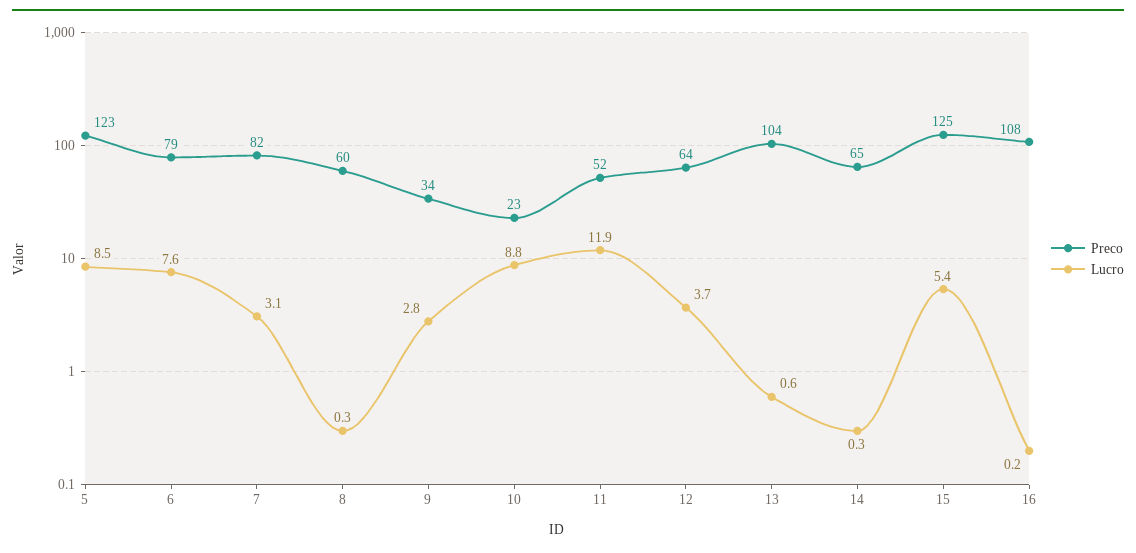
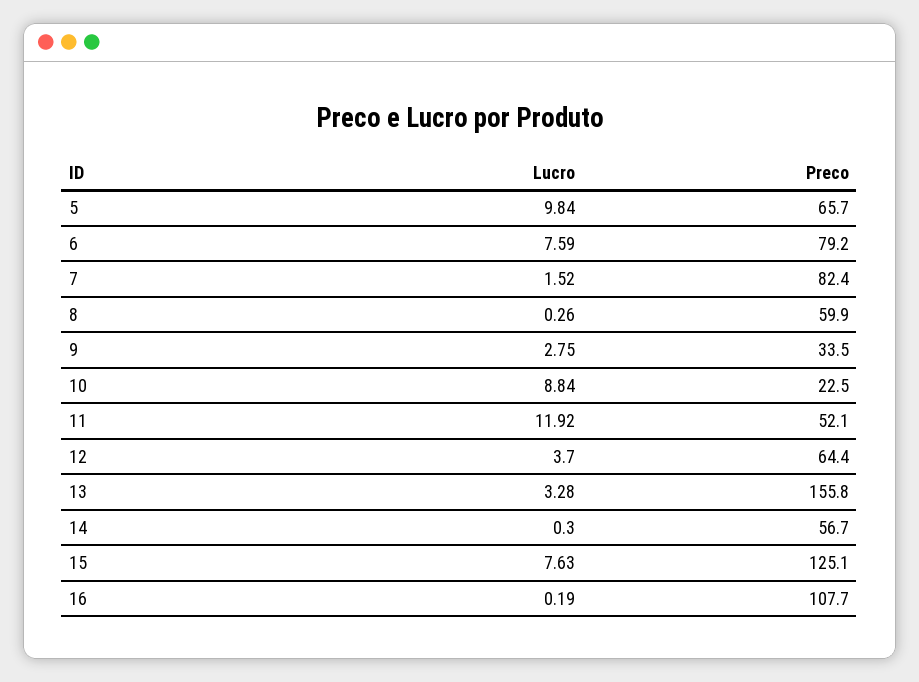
Preco, 5: 123 -> 65.7
Lucro, 5: 8.5 -> 9.84
Lucro, 7: 3.1 -> 1.52
Preco, 13: 104 -> 155.8
Lucro, 13: 0.6 -> 3.28
Preco, 14: 65 -> 56.7
Lucro, 15: 5.4 -> 7.63

